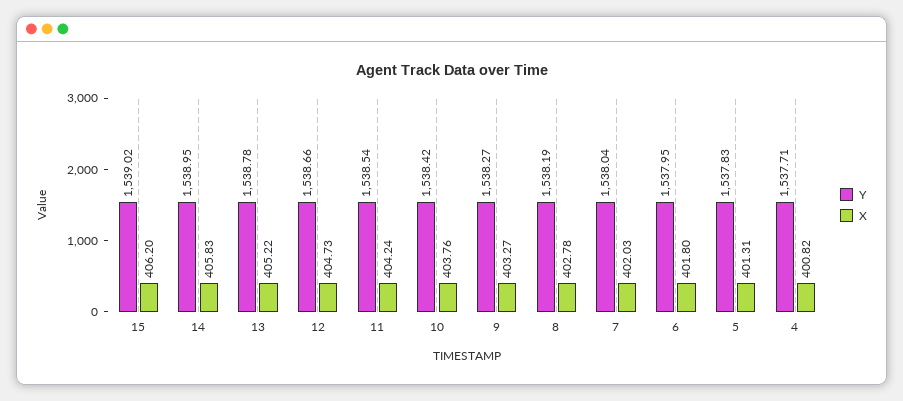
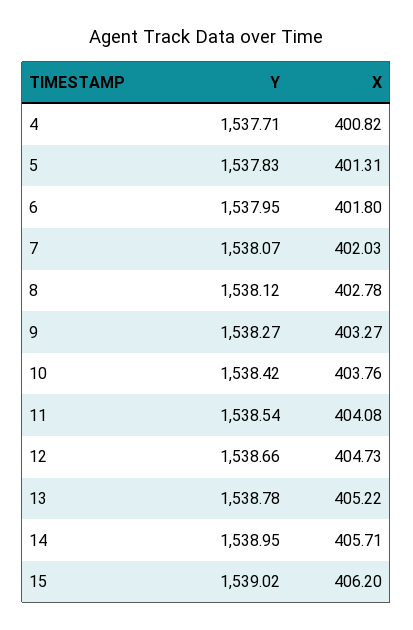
X, 14: 405.83 -> 405.71
X, 11: 404.24 -> 404.08
Y, 8: 1538.19 -> 1538.12
Y, 7: 1538.04 -> 1538.07

